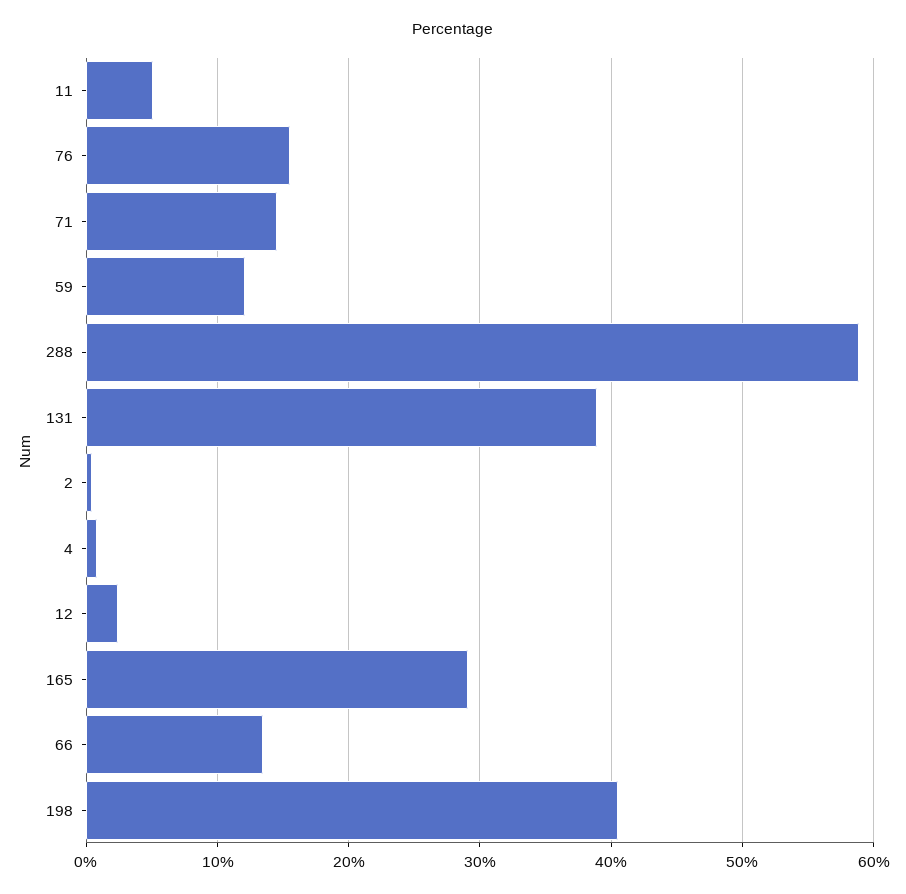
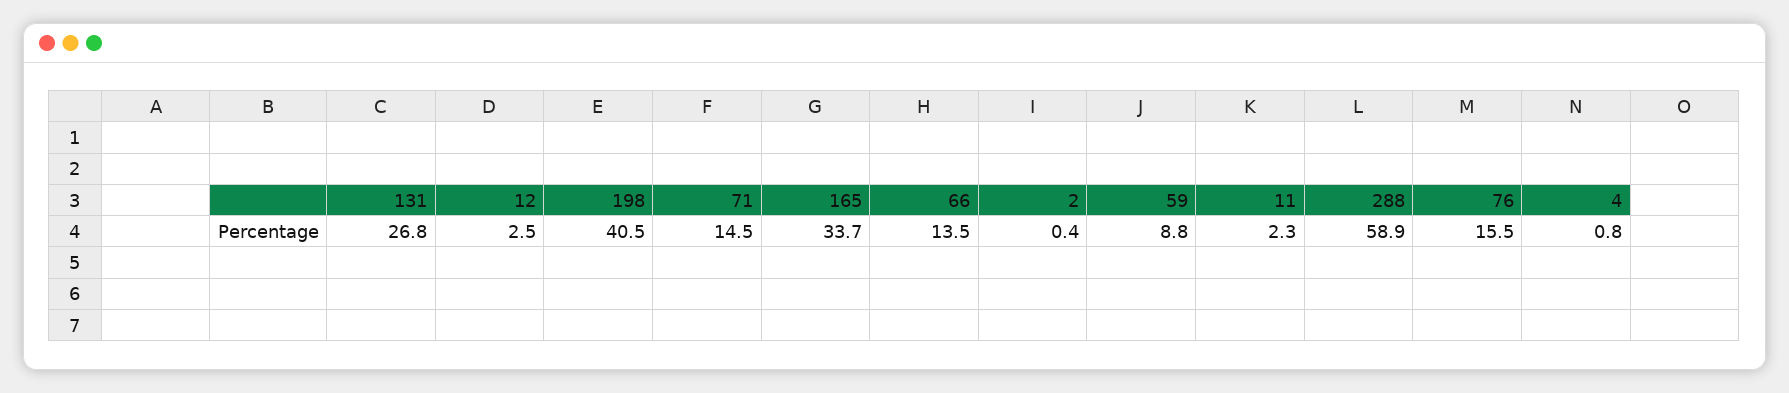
11: 5 -> 2.3
59: 12 -> 8.8
131: 39 -> 26.8
165: 29 -> 33.7

